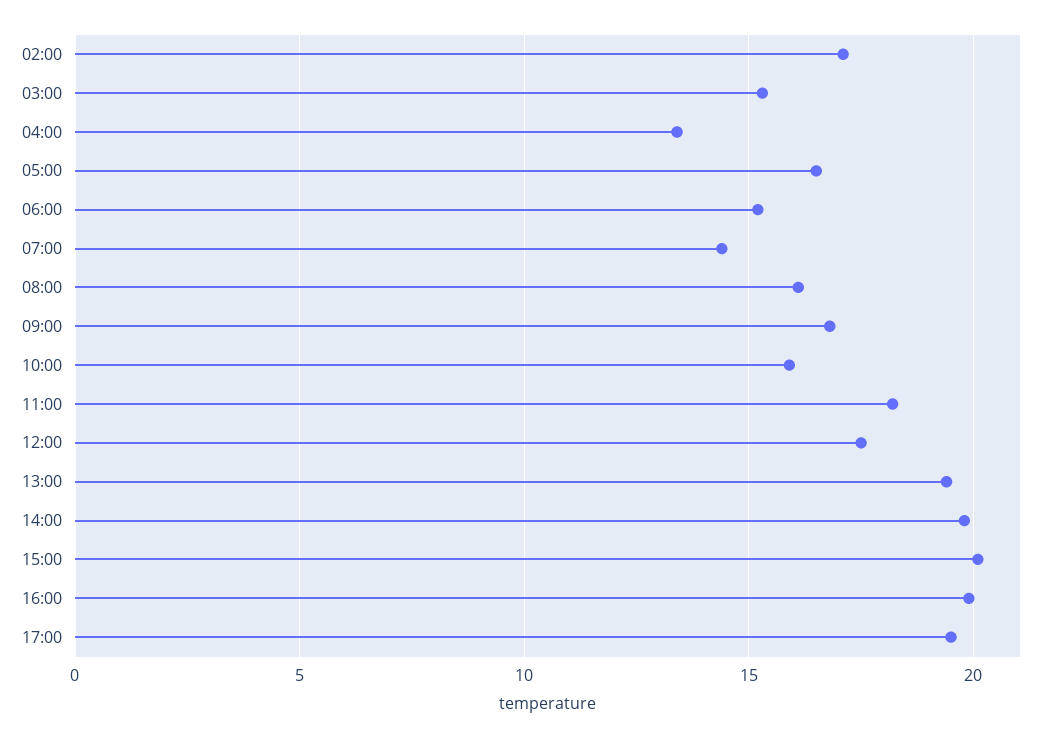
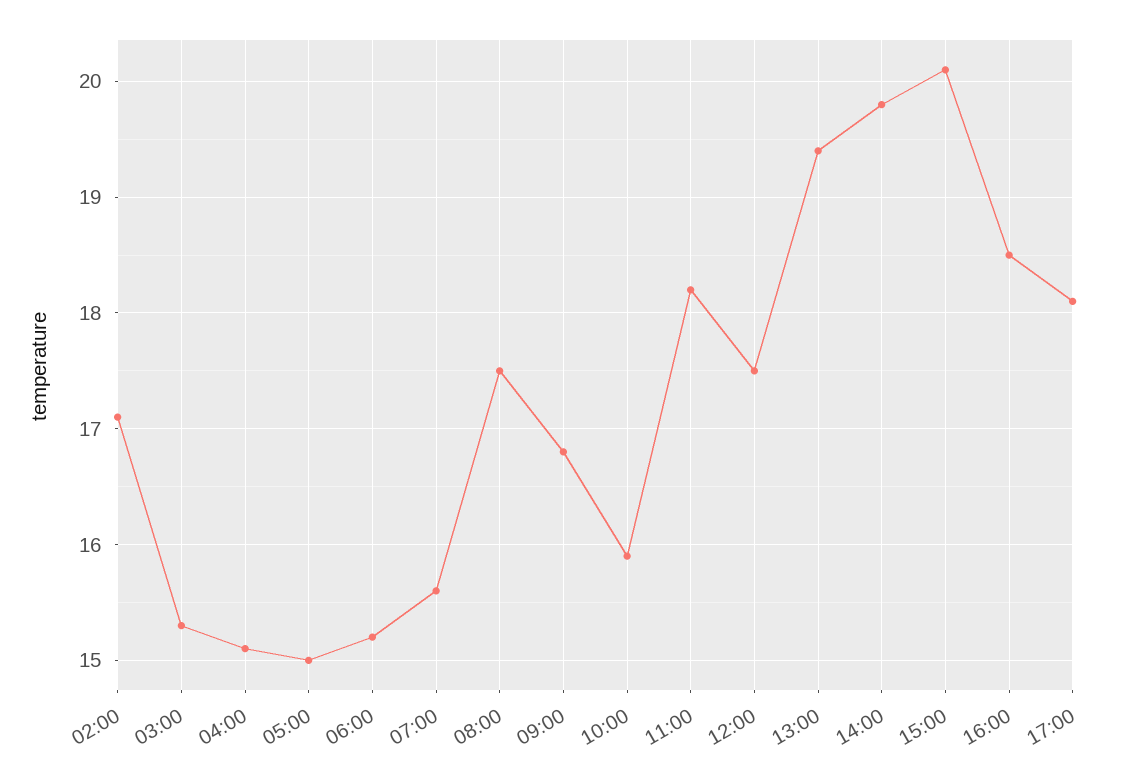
04:00: 13.5 -> 15.1
05:00: 16.5 -> 15
07:00: 14.5 -> 15.6
08:00: 16 -> 17.5
16:00: 20 -> 18.5
17:00: 19.5 -> 18.1

